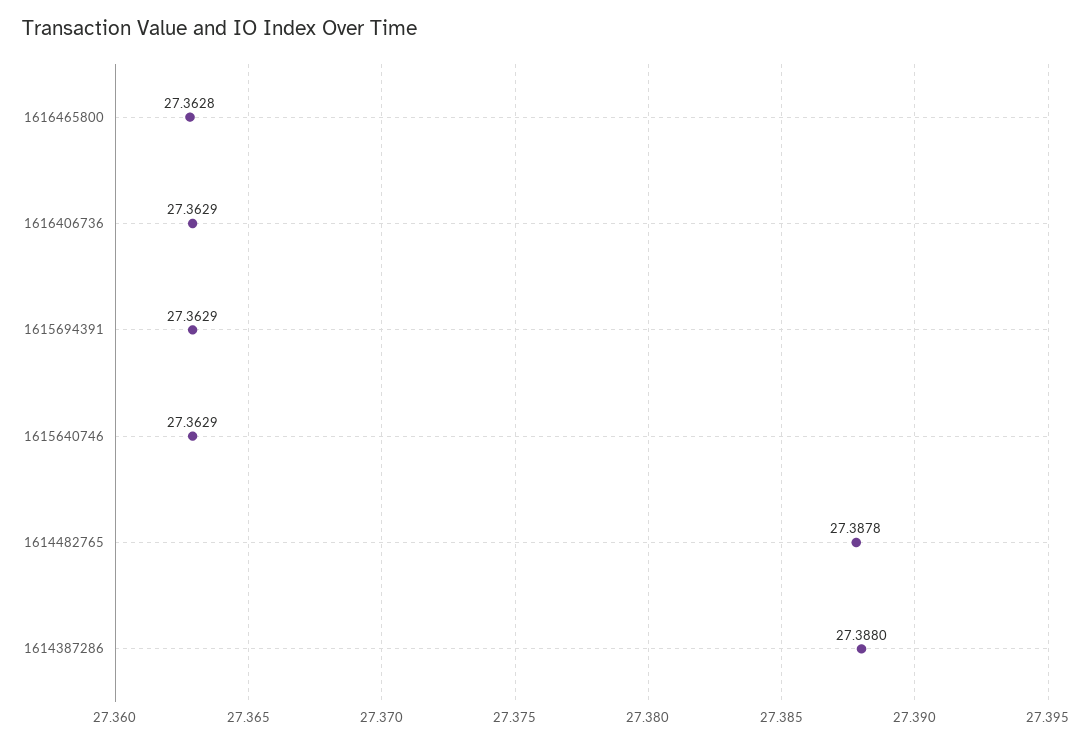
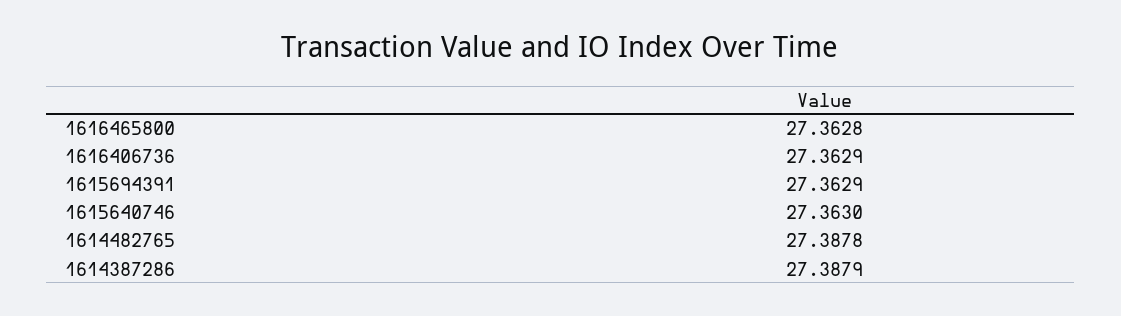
1615640746: 27.3629 -> 27.363
1614387286: 27.388 -> 27.3879

